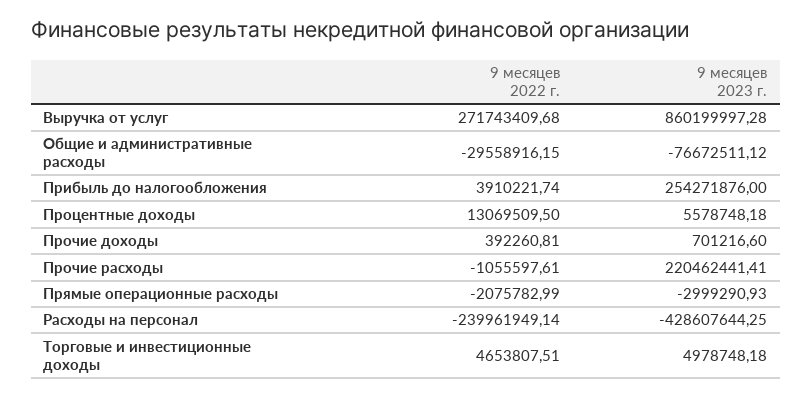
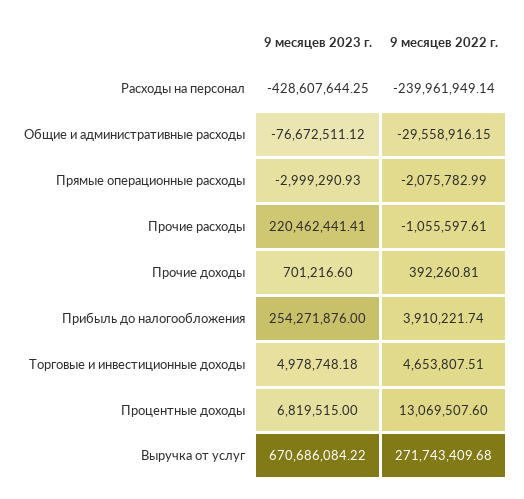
9 месяцев 2023 г., Выручка от услуг: 860199997.28 -> 670686084.22
9 месяцев 2022 г., Процентные доходы: 13069509.5 -> 13069507.6
9 месяцев 2023 г., Процентные доходы: 5578748.18 -> 6819515

